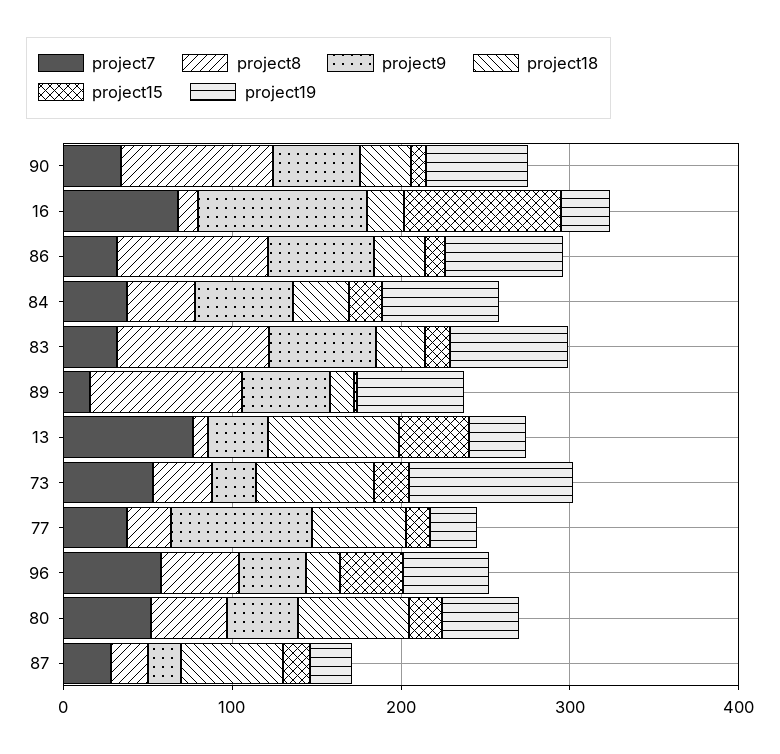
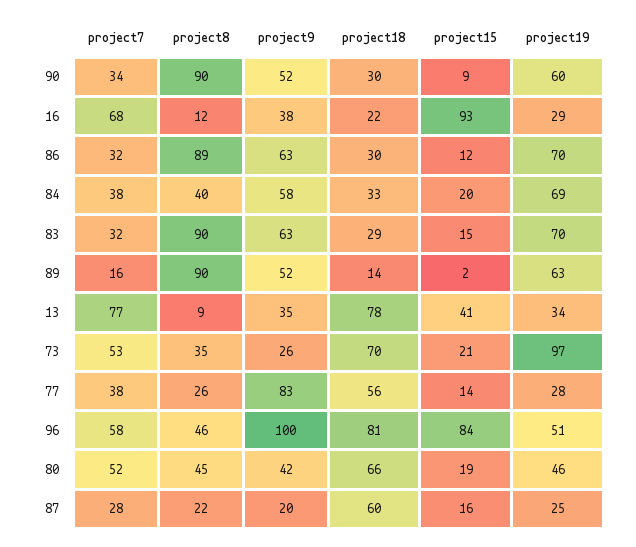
project9, 16: 100 -> 38
project9, 96: 40 -> 100
project18, 96: 20 -> 81
project15, 96: 40 -> 84

